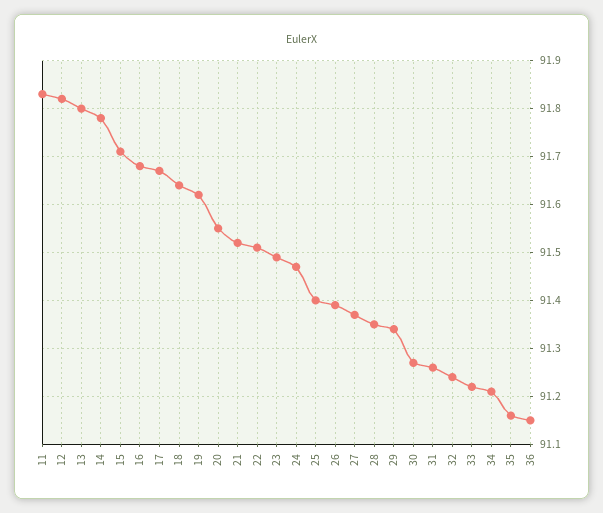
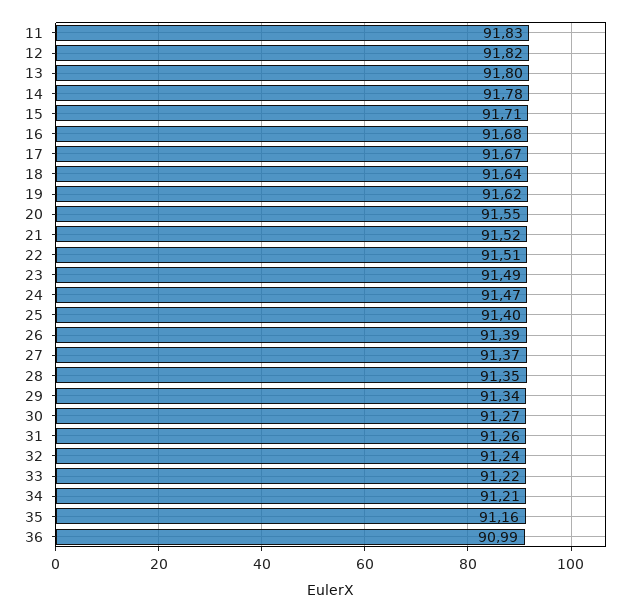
36: 91.15 -> 90.99

